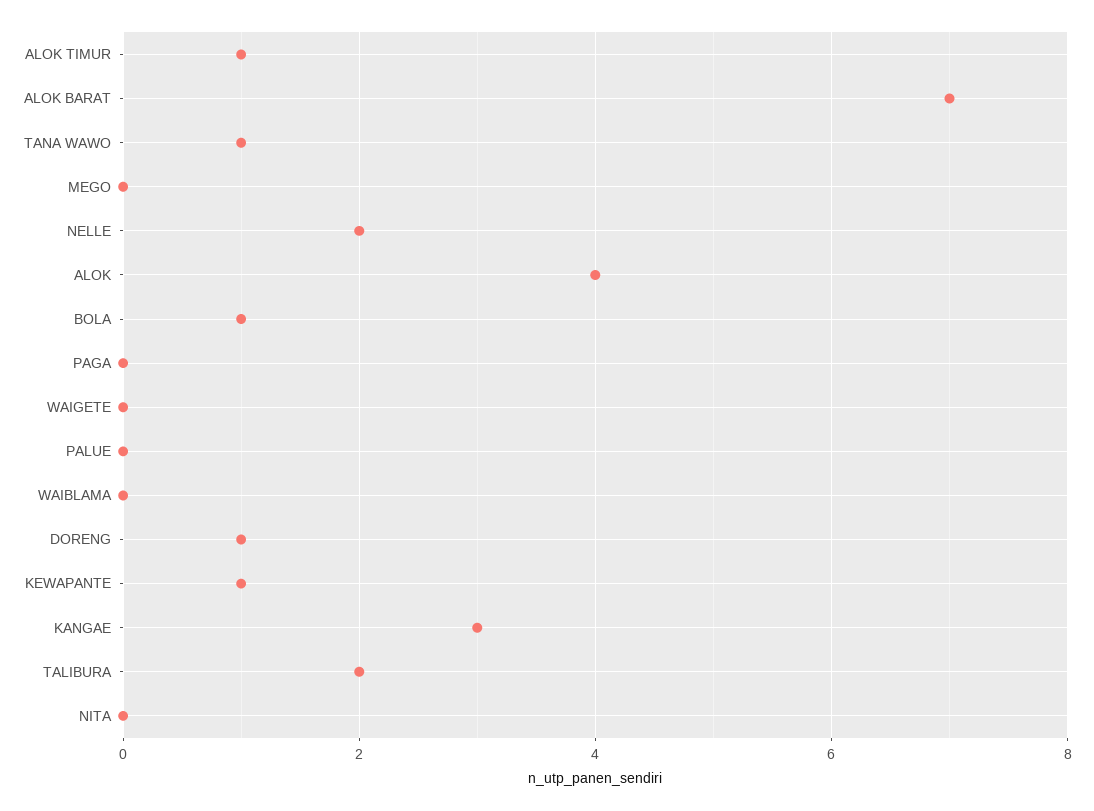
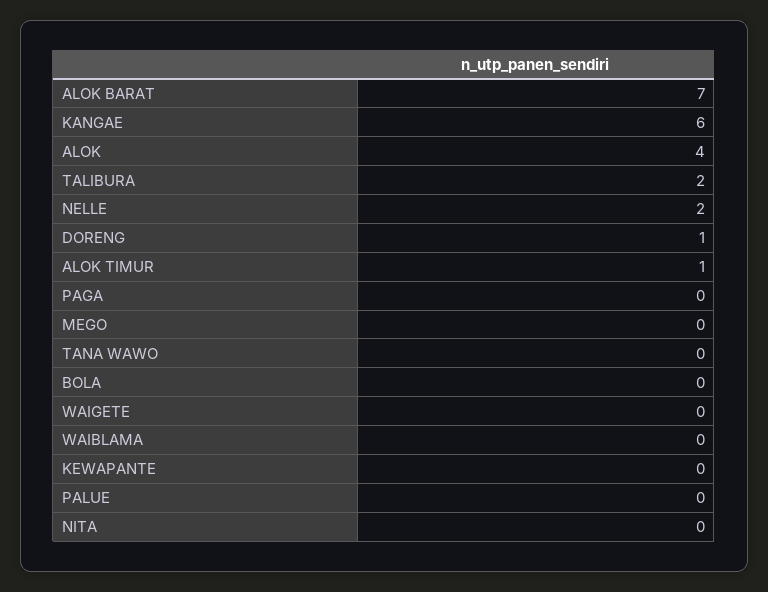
TANA WAWO: 1 -> 0
BOLA: 1 -> 0
KEWAPANTE: 1 -> 0
KANGAE: 3 -> 6

